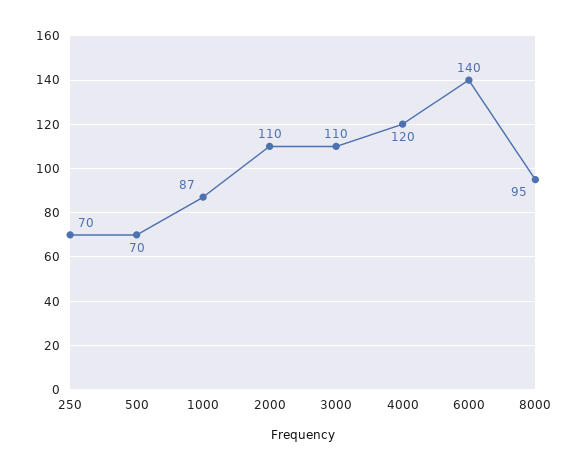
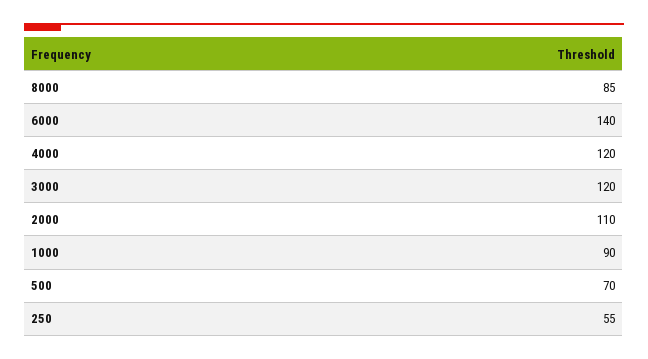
250: 70 -> 55
1000: 87 -> 90
3000: 110 -> 120
8000: 95 -> 85

